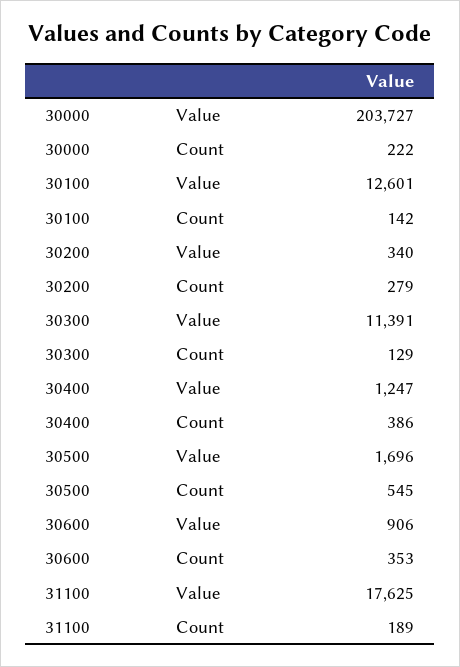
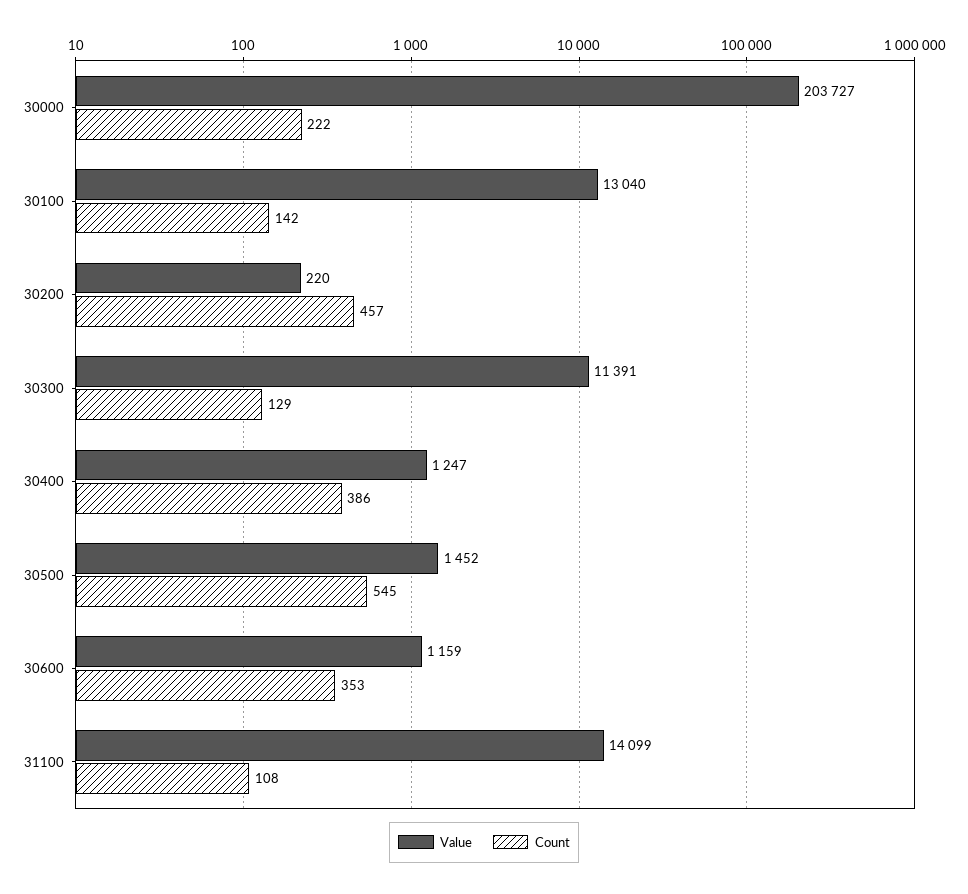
Value, 30100: 12601 -> 13040
Value, 30200: 340 -> 220
Count, 30200: 279 -> 457
Value, 30500: 1696 -> 1452
Value, 30600: 906 -> 1159
Value, 31100: 17625 -> 14099
Count, 31100: 189 -> 108

